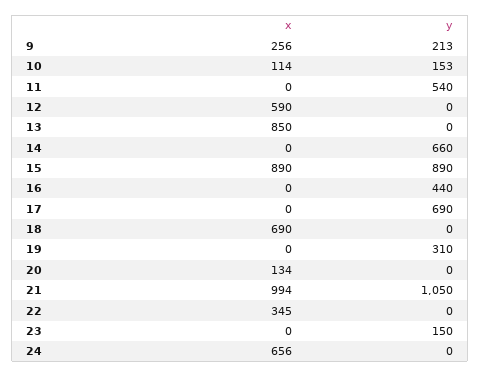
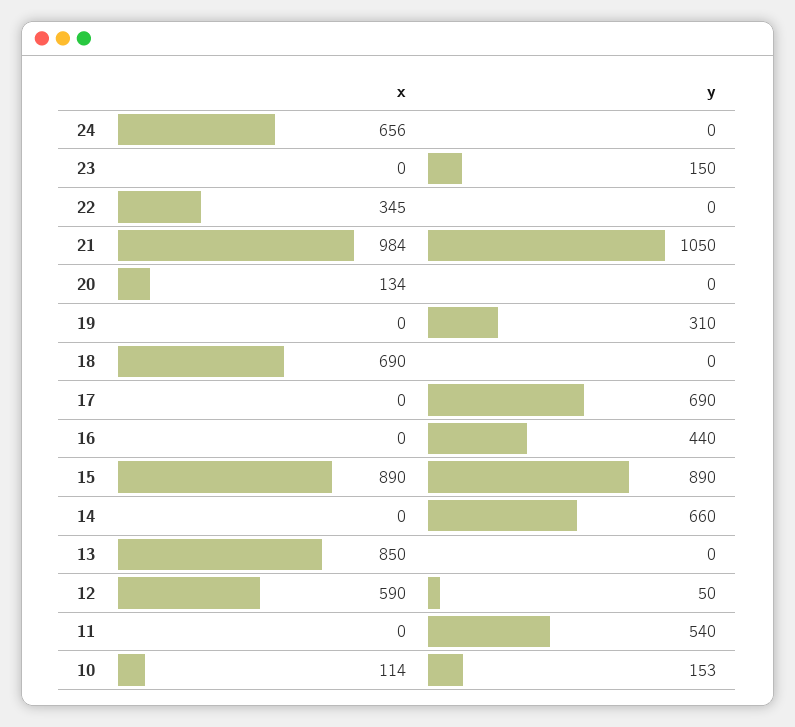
x, 9: 256 -> none
y, 9: 213 -> none
y, 12: 0 -> 50
x, 21: 994 -> 984

